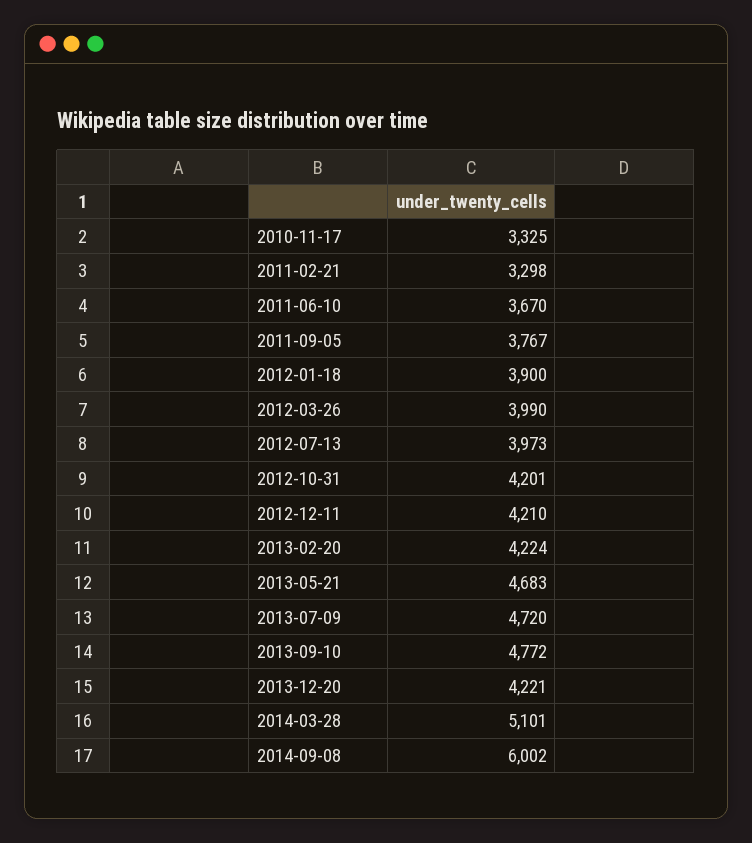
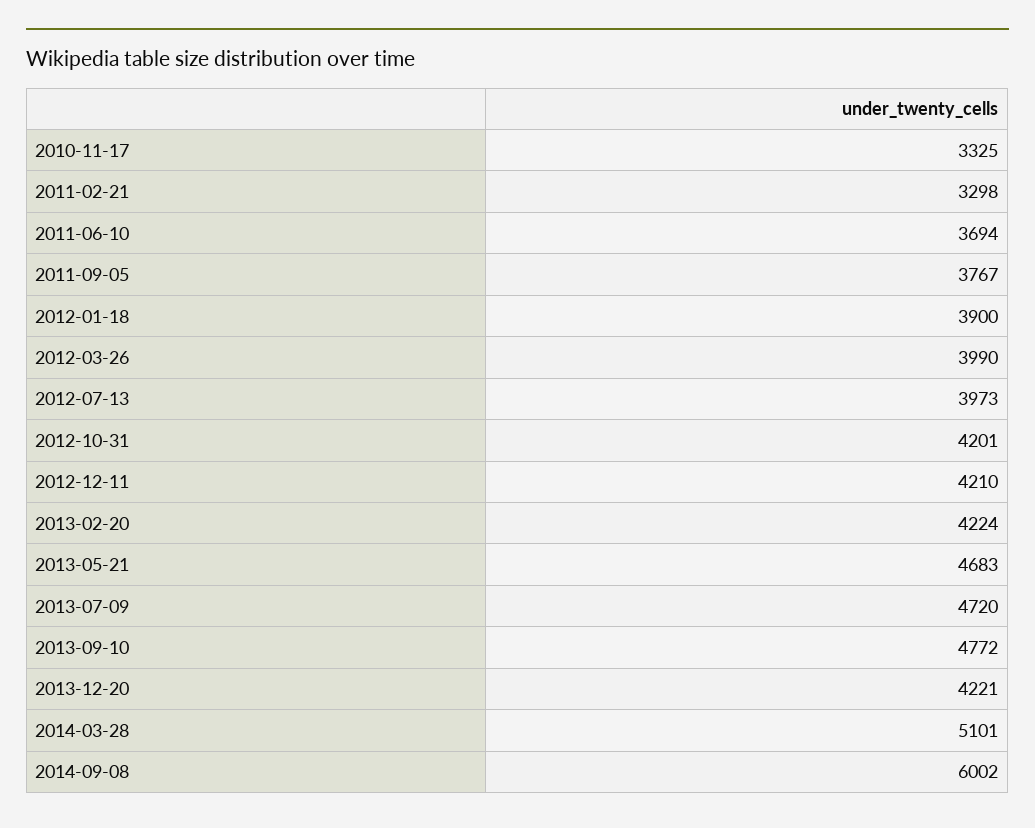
2011-06-10: 3670 -> 3694

